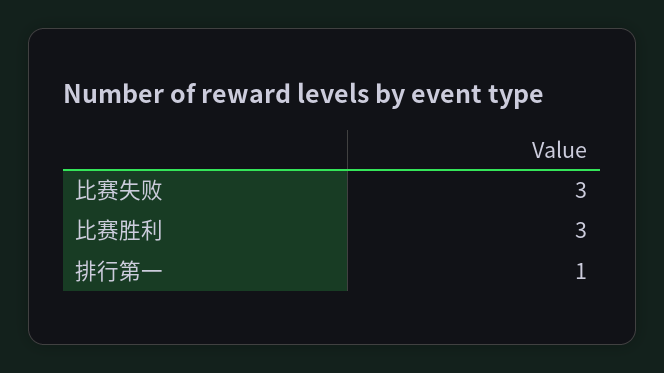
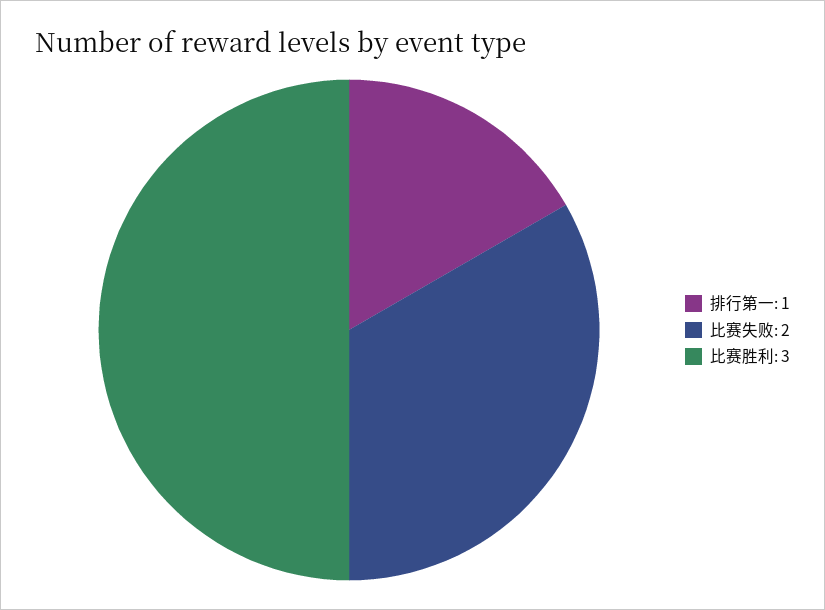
比赛失败: 3 -> 2

